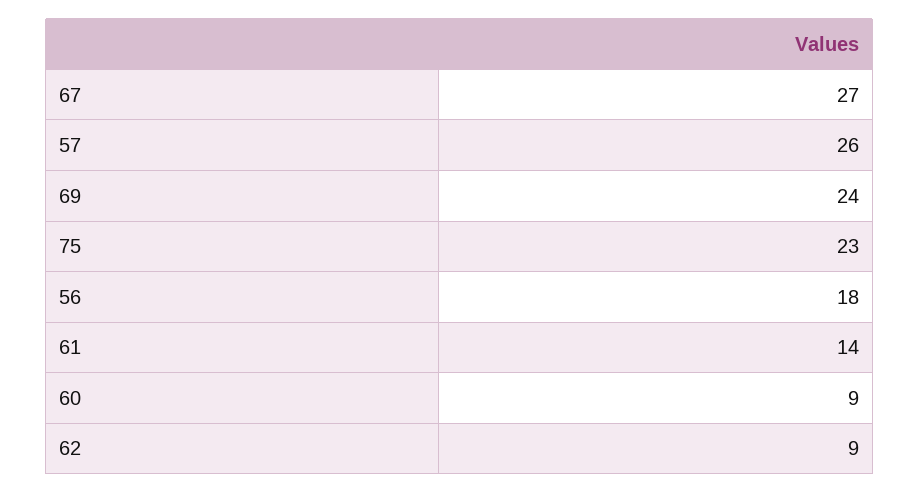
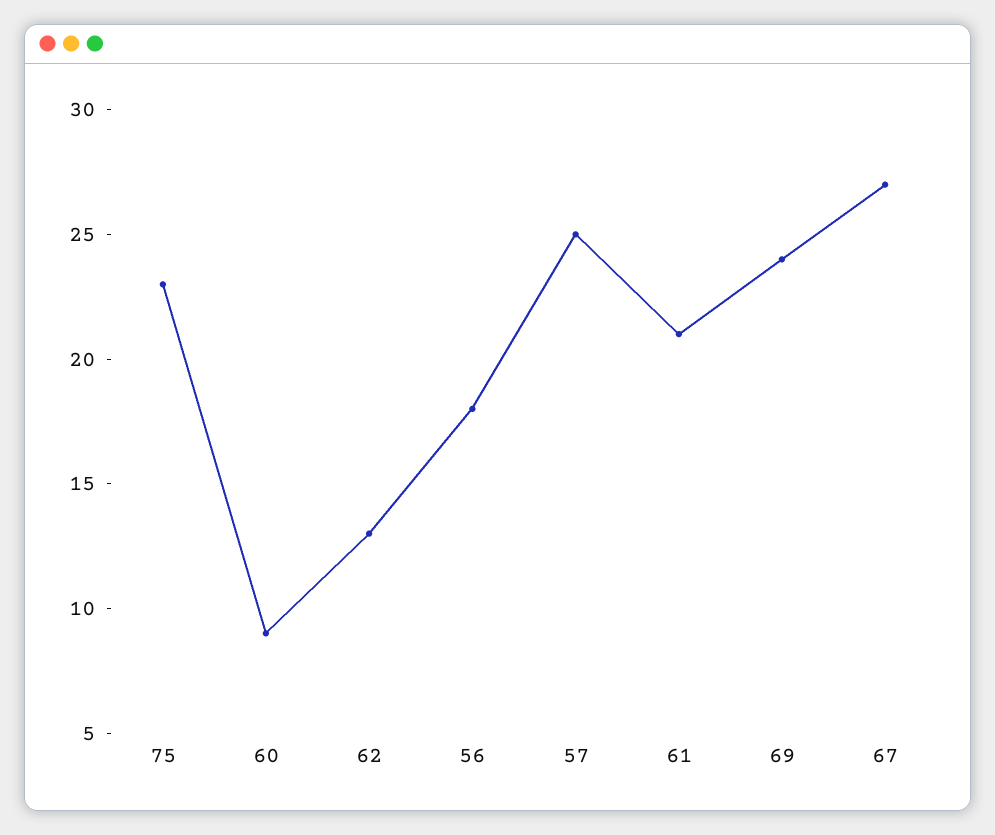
57: 26 -> 25
61: 14 -> 21
62: 9 -> 13

